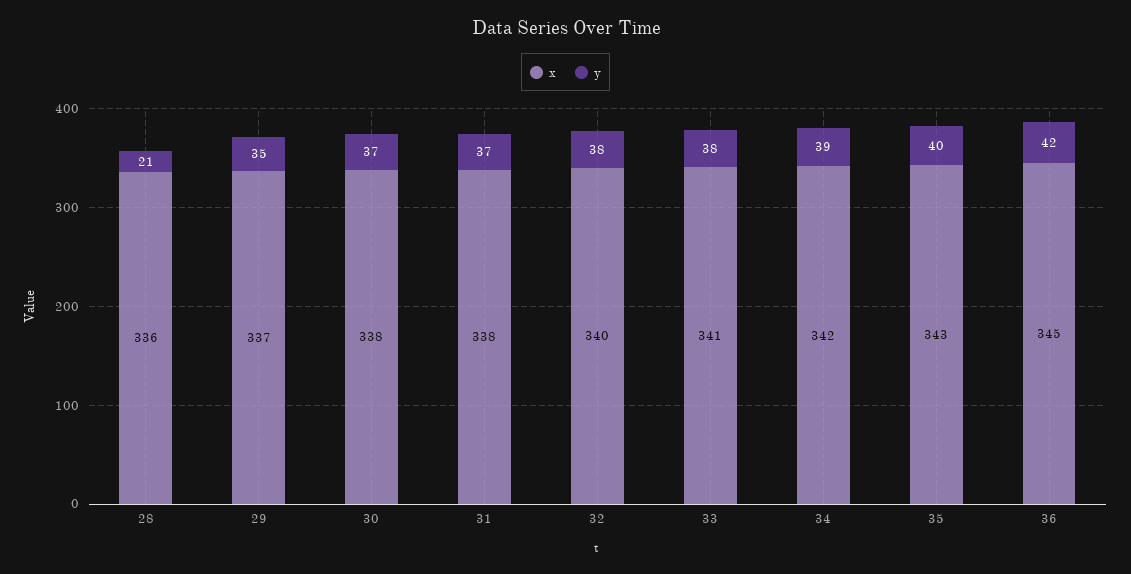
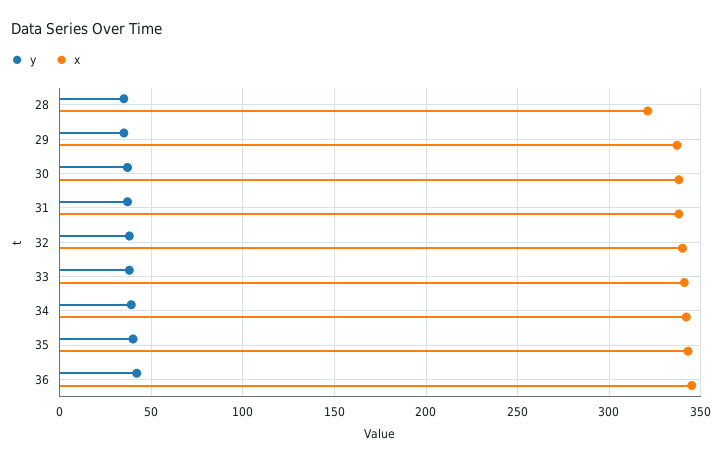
x, 28: 336 -> 320
y, 28: 21 -> 35

